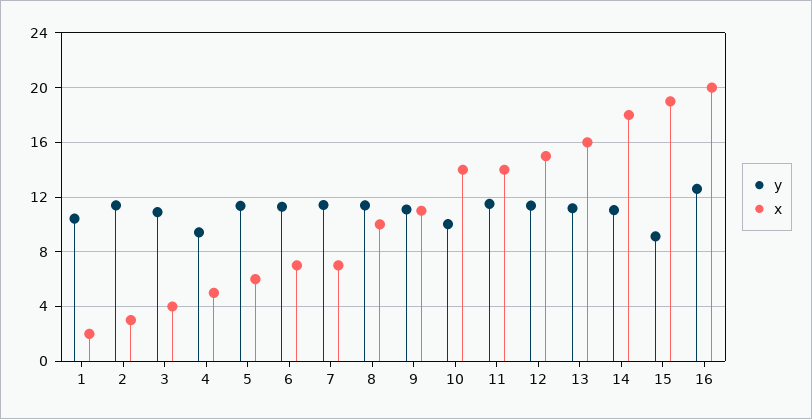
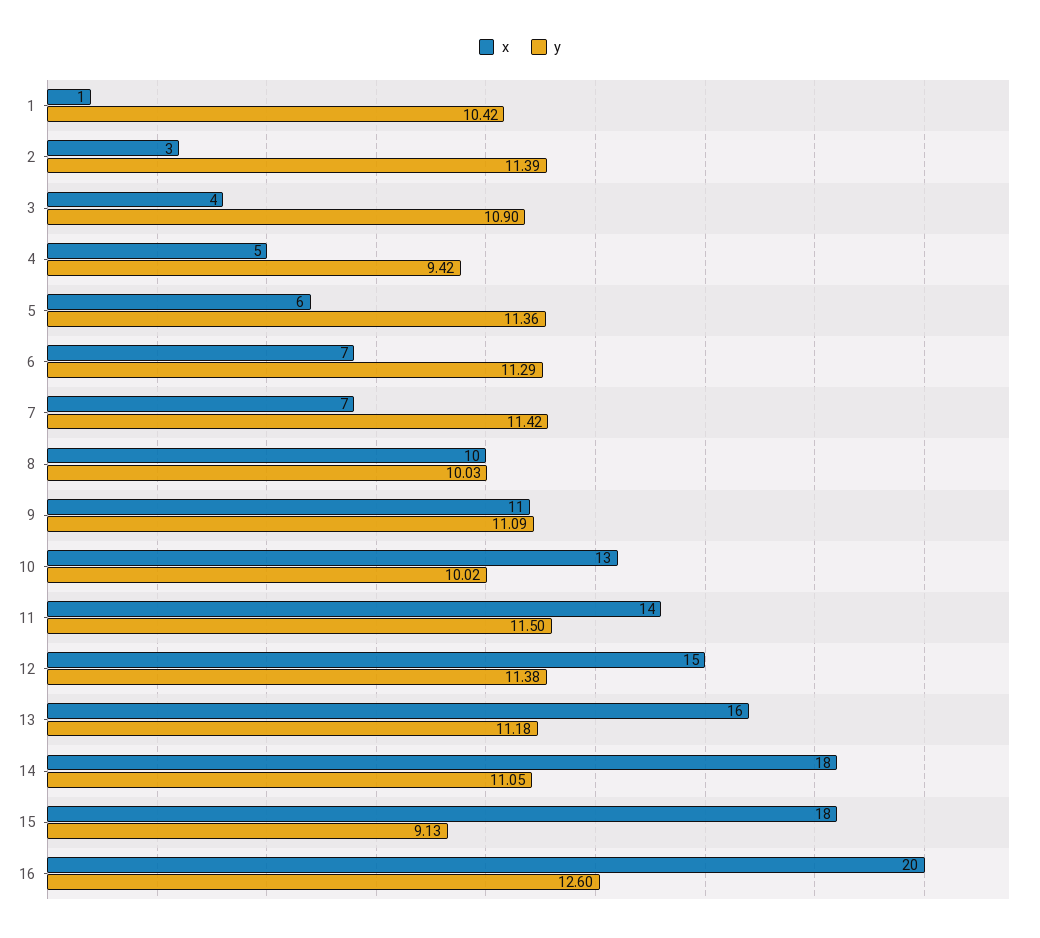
x, 1: 2 -> 1
y, 8: 11.5 -> 10.03
x, 10: 14 -> 13
x, 15: 19 -> 18

